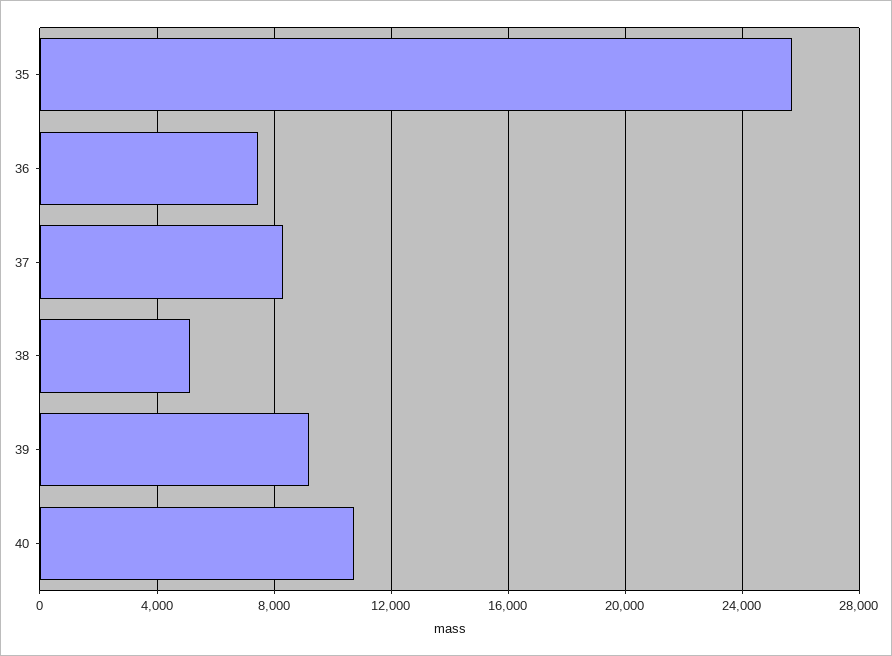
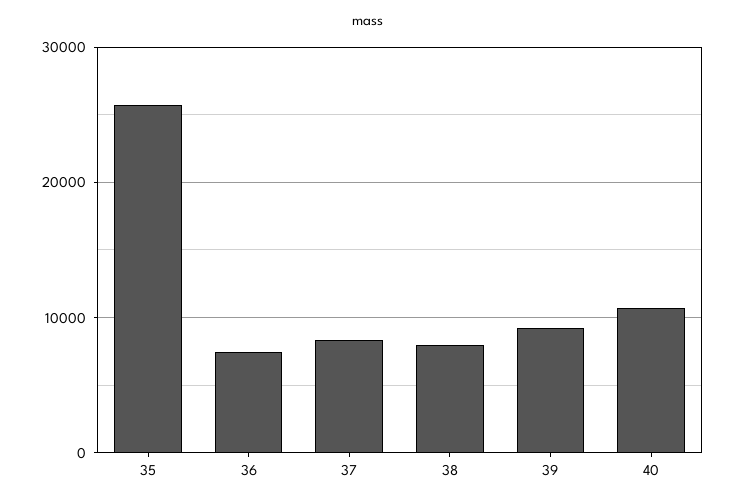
38: 5000 -> 8000

